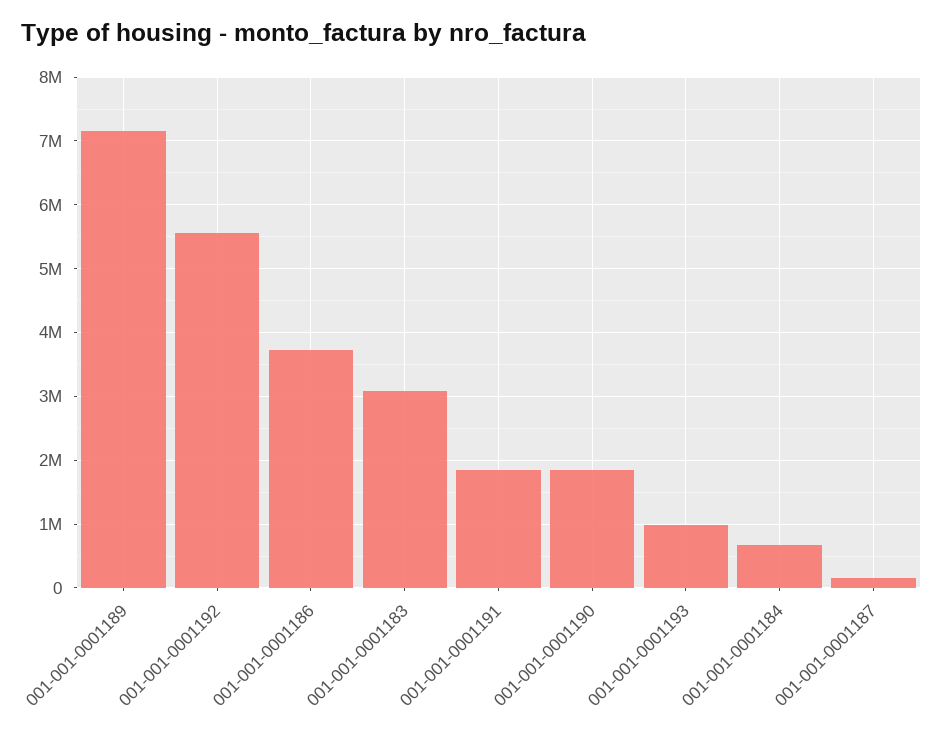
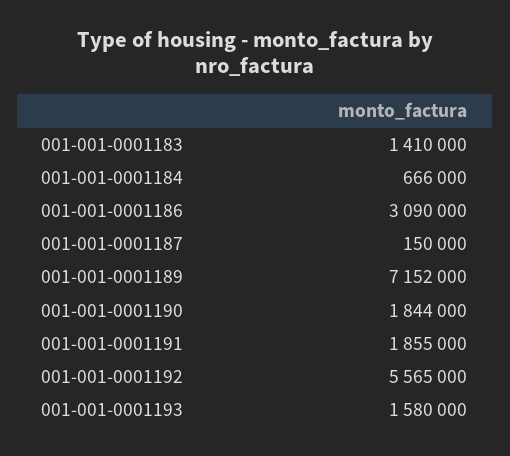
001-001-0001186: 3700000 -> 3090000
001-001-0001183: 3100000 -> 1410000
001-001-0001193: 1000000 -> 1580000

